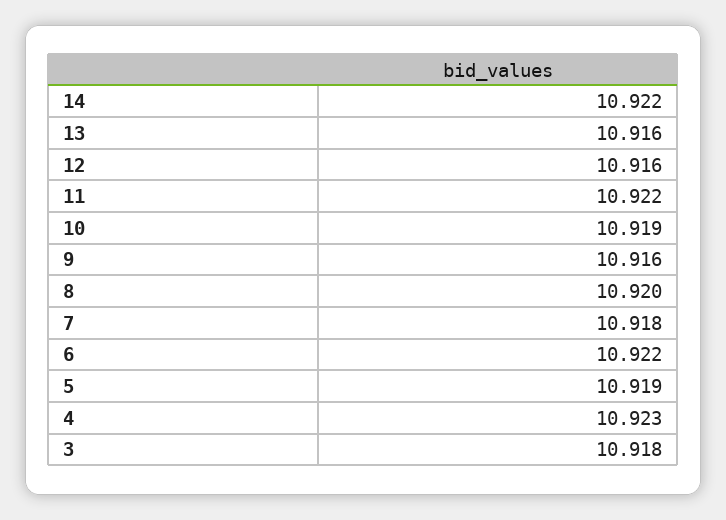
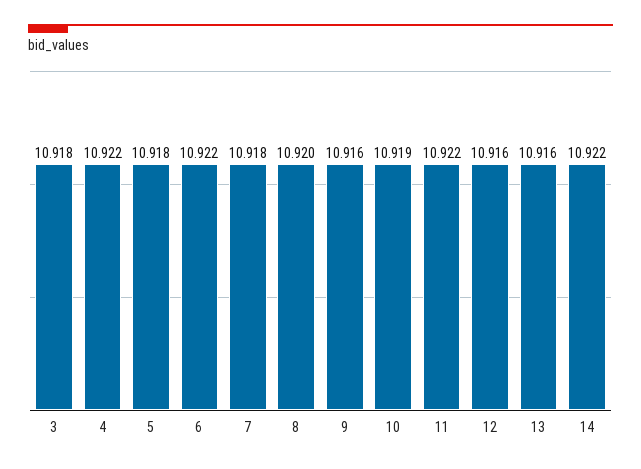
5: 10.919 -> 10.918
4: 10.923 -> 10.922

